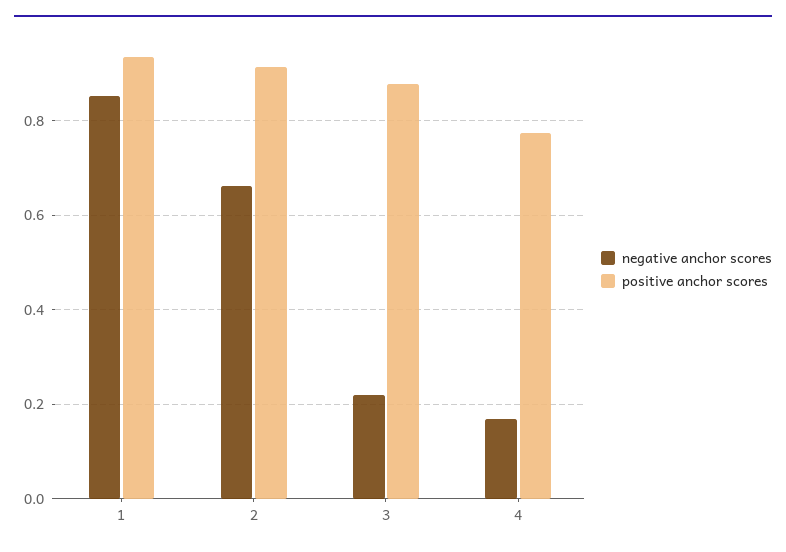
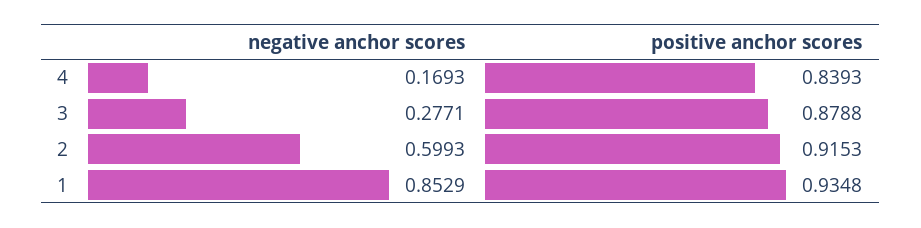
negative anchor scores, 2: 0.66 -> 0.5993
negative anchor scores, 3: 0.22 -> 0.2771
positive anchor scores, 4: 0.78 -> 0.8393

